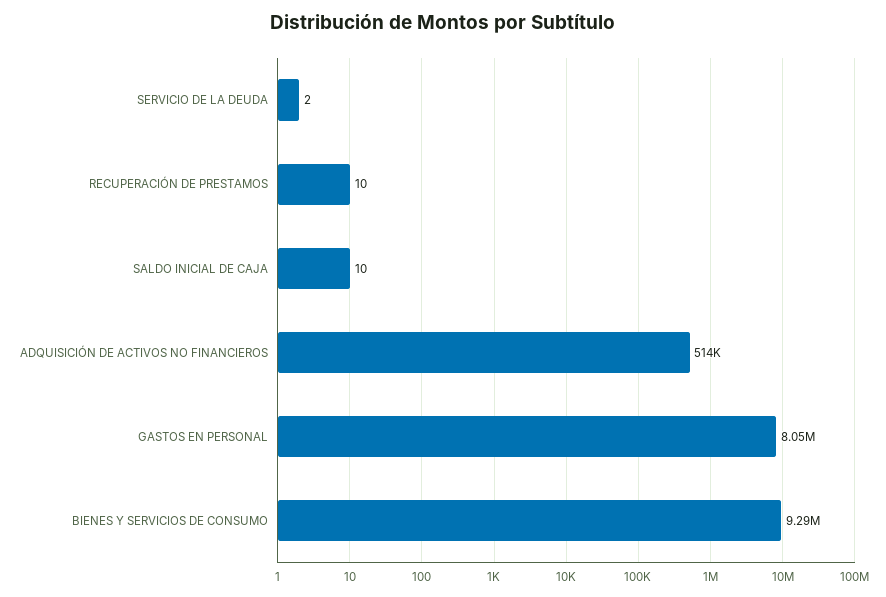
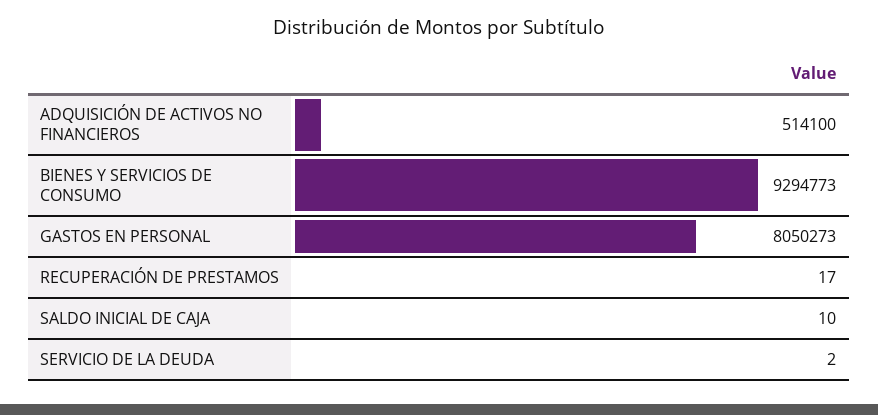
RECUPERACIÓN DE PRESTAMOS: 10 -> 17

